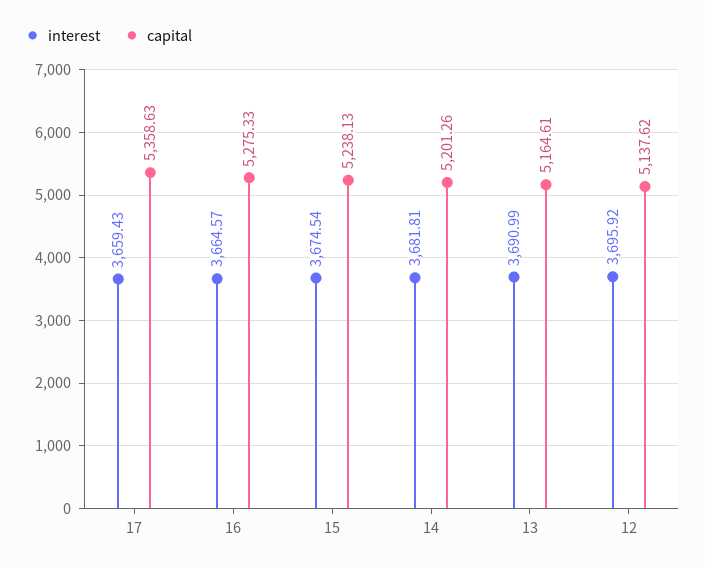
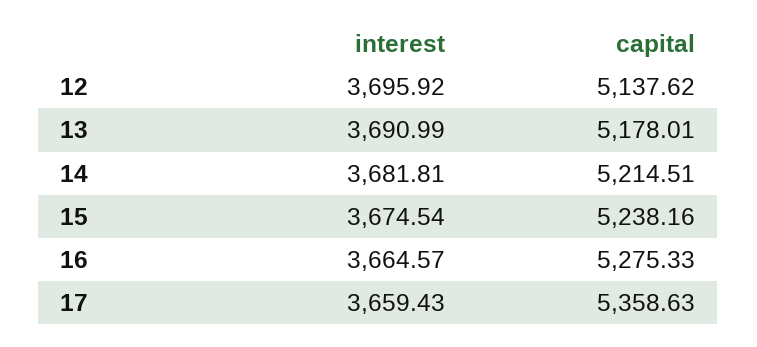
capital, 15: 5238.13 -> 5238.16
capital, 14: 5201.26 -> 5214.51
capital, 13: 5164.61 -> 5178.01

